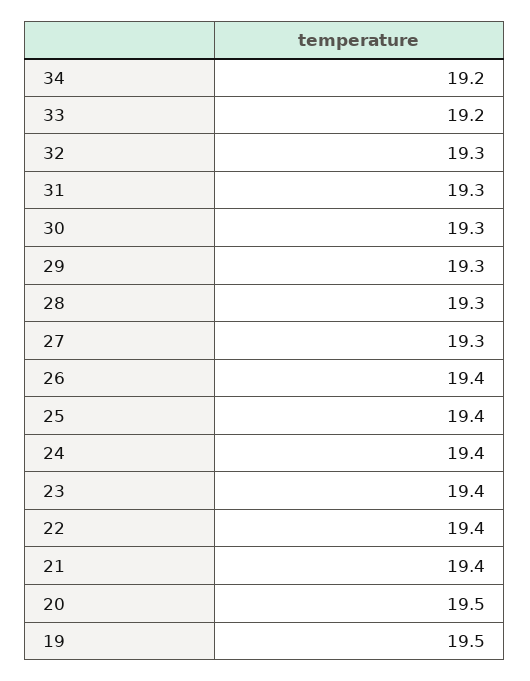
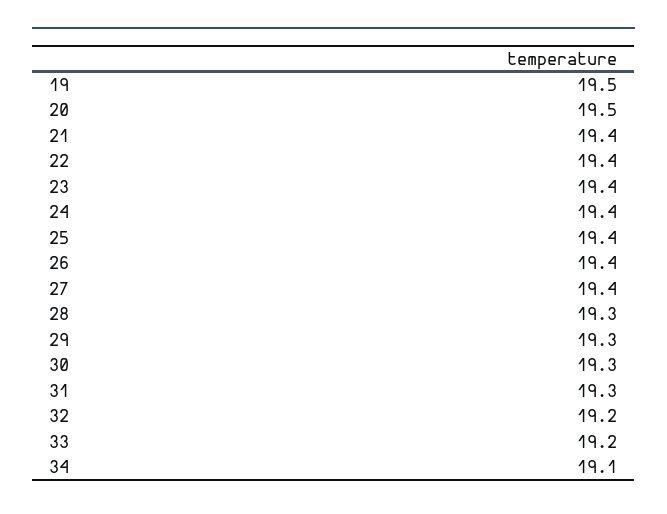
34: 19.2 -> 19.1
32: 19.3 -> 19.2
27: 19.3 -> 19.4

